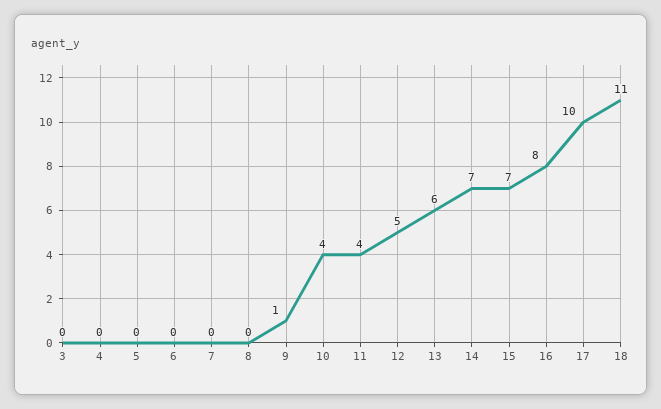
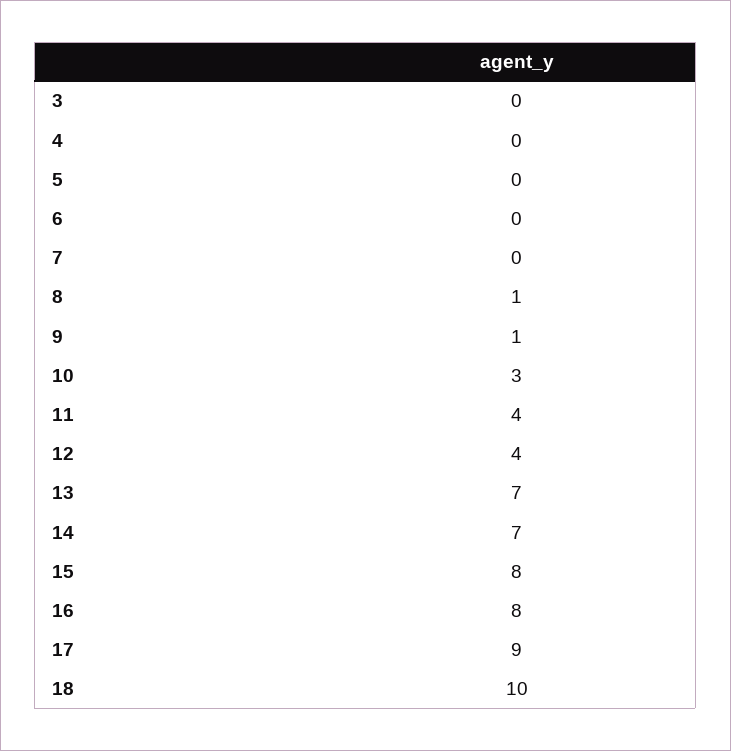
8: 0 -> 1
10: 4 -> 3
12: 5 -> 4
13: 6 -> 7
15: 7 -> 8
17: 10 -> 9
18: 11 -> 10

